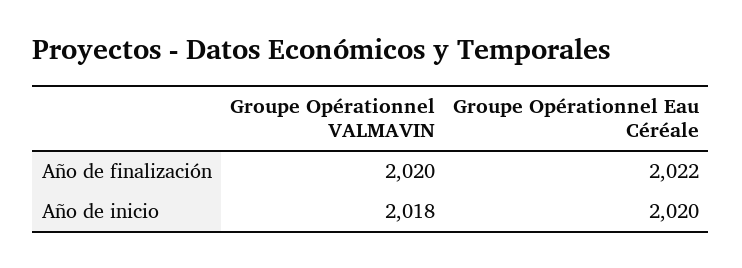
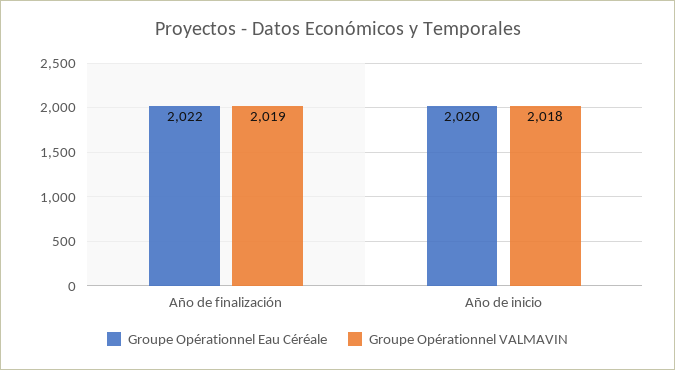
Groupe Opérationnel VALMAVIN, Año de finalización: 2020 -> 2019

